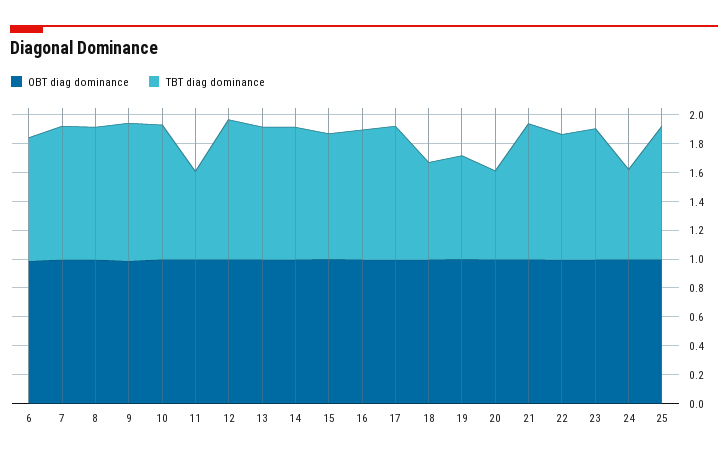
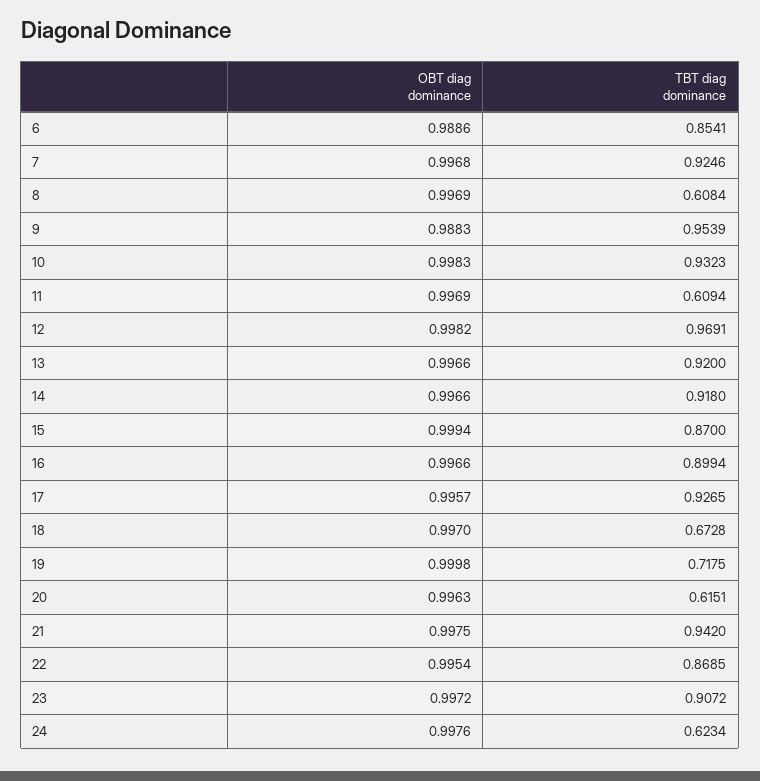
TBT diag dominance, 8: 0.9 -> 0.6084
OBT diag dominance, 25: 1 -> none
TBT diag dominance, 25: 0.9 -> none

